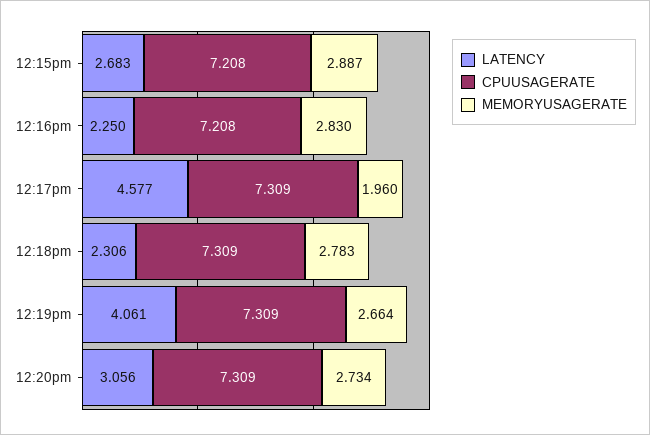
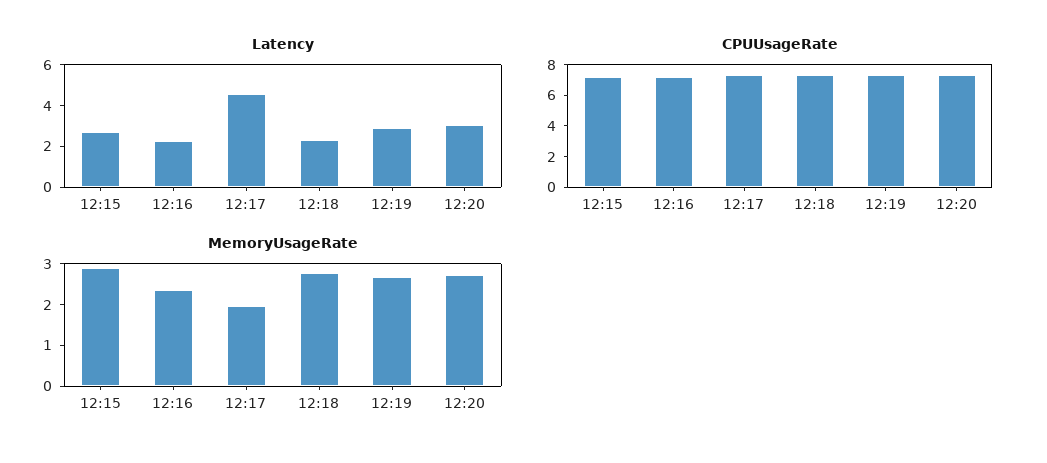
MEMORYUSAGERATE, 12:16pm: 2.83 -> 2.4
LATENCY, 12:19pm: 4.061 -> 3

